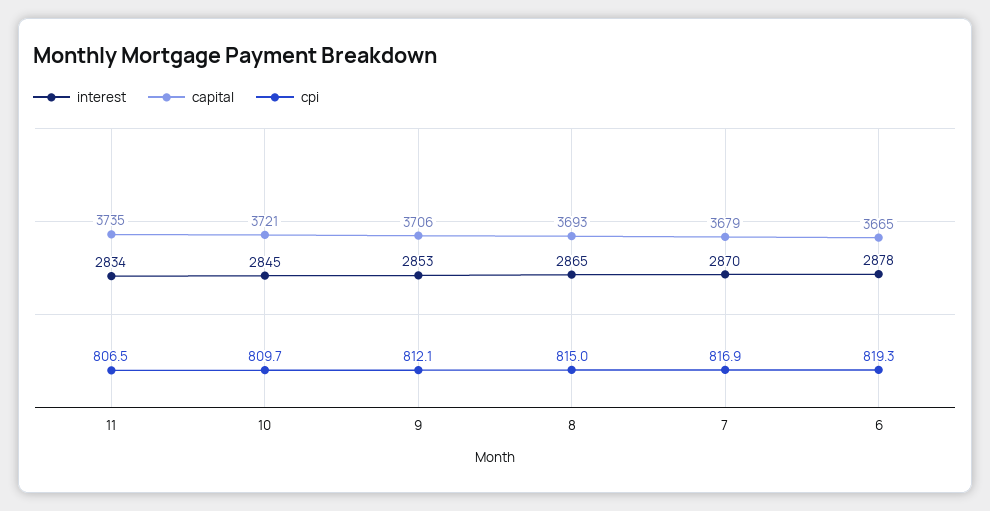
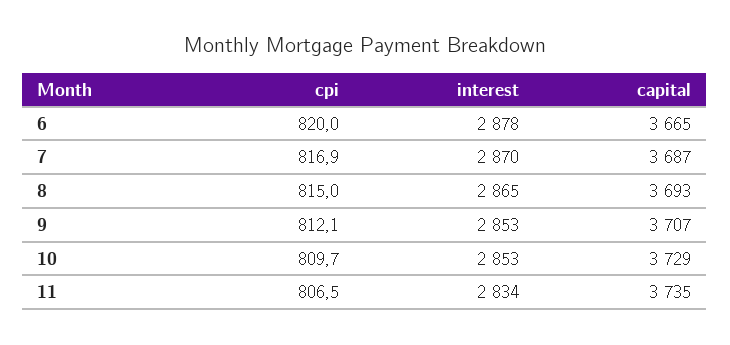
interest, 10: 2845 -> 2853
capital, 10: 3721 -> 3729
capital, 9: 3706 -> 3707
capital, 7: 3679 -> 3687
cpi, 6: 819.3 -> 820

